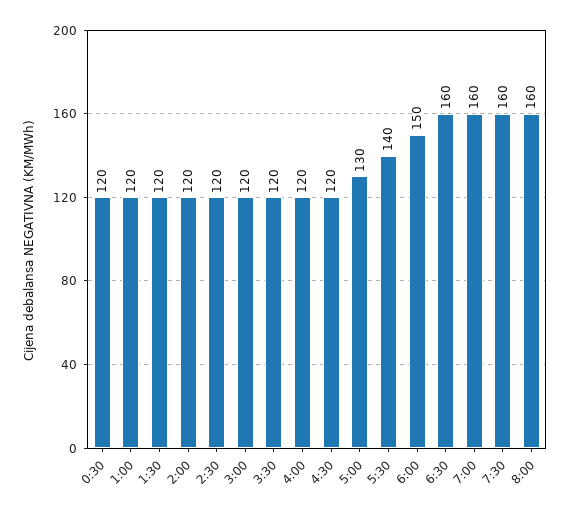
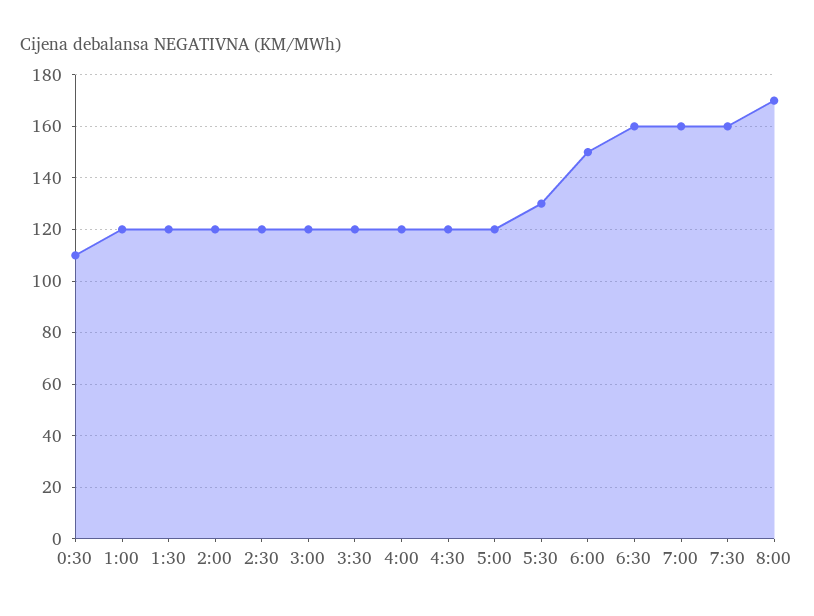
0:30: 120 -> 110
5:00: 130 -> 120
5:30: 140 -> 130
8:00: 160 -> 170

